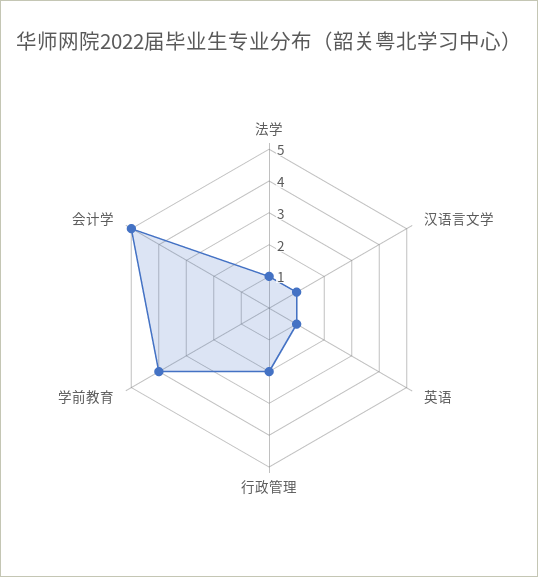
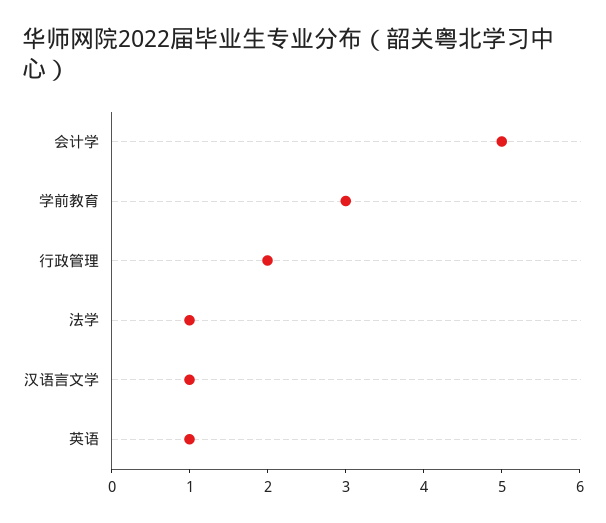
学前教育: 4 -> 3

